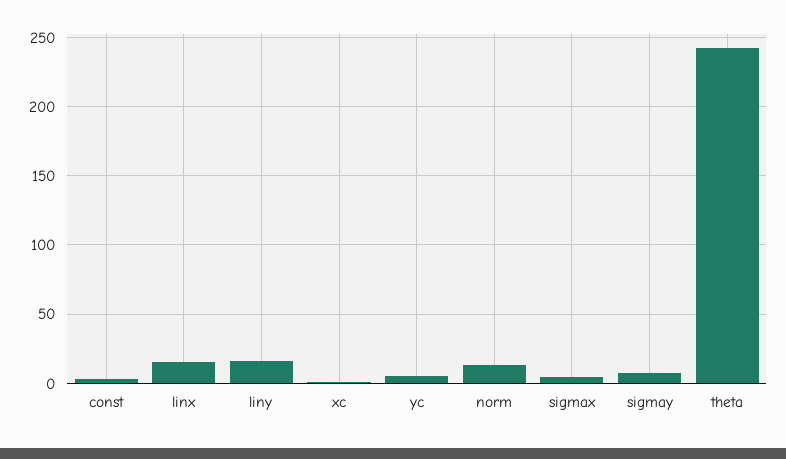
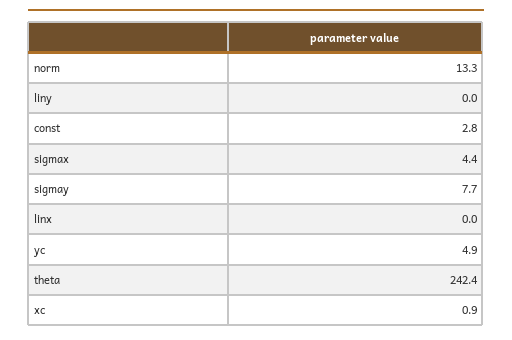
linx: 15 -> 0
liny: 15 -> 0

